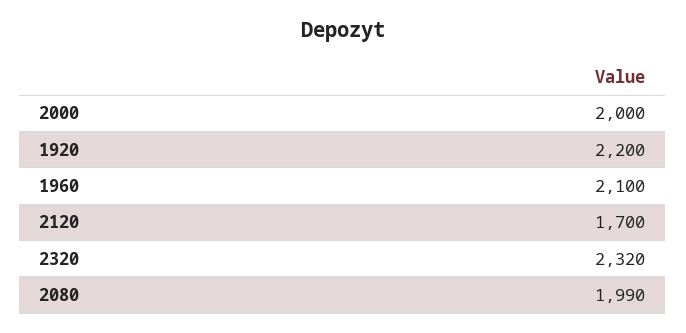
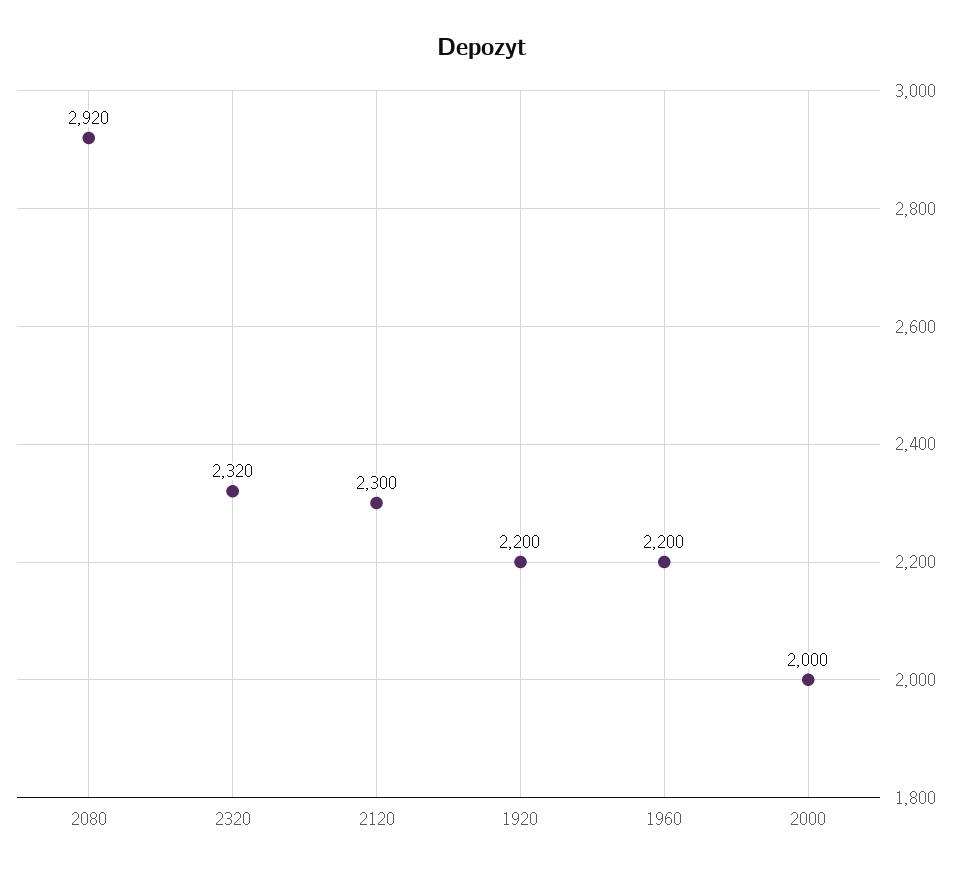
1960: 2100 -> 2200
2120: 1700 -> 2300
2080: 1990 -> 2920

